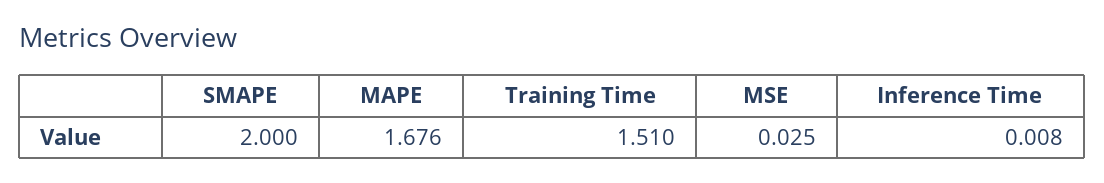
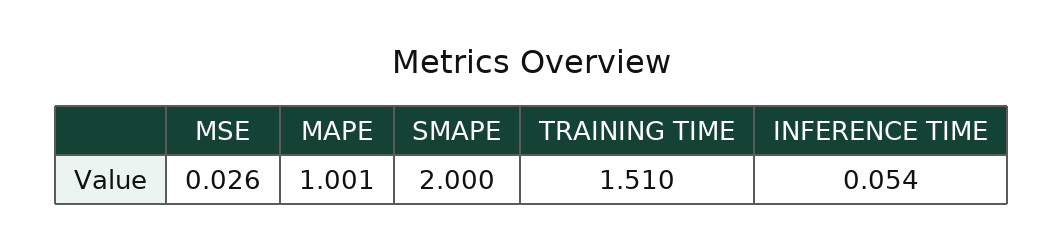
MAPE: 1.676 -> 1.001
MSE: 0.025 -> 0.026
Inference Time: 0.008 -> 0.054

